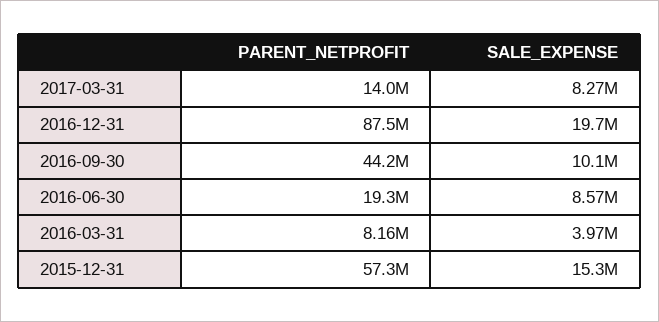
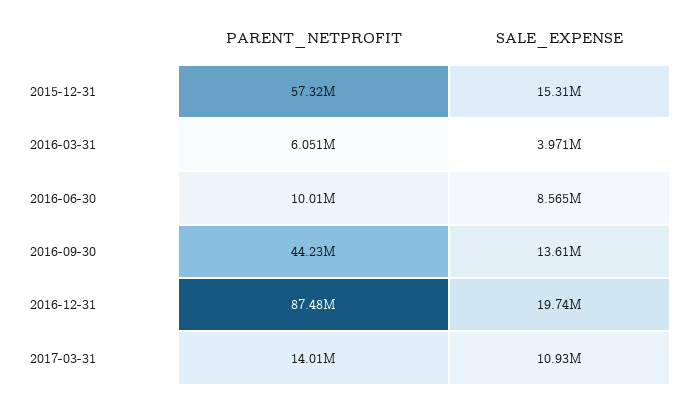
SALE_EXPENSE, 2017-03-31: 8270000 -> 10930000
SALE_EXPENSE, 2016-09-30: 10100000 -> 13610000
PARENT_NETPROFIT, 2016-06-30: 19300000 -> 10010000
PARENT_NETPROFIT, 2016-03-31: 8160000 -> 6051000

